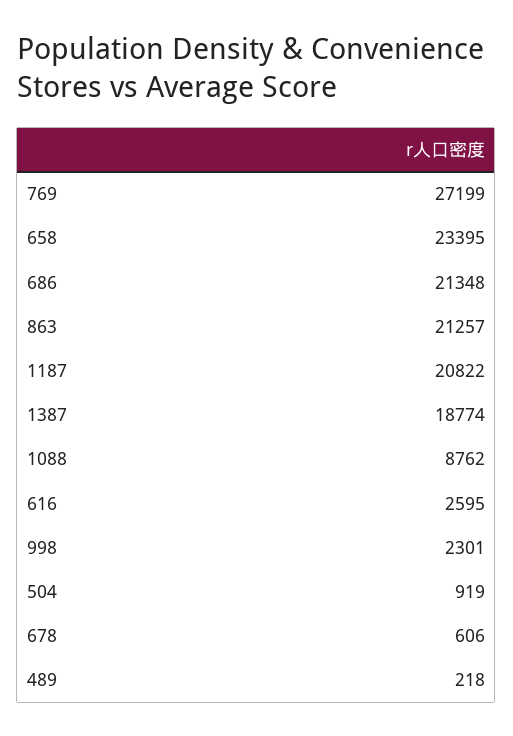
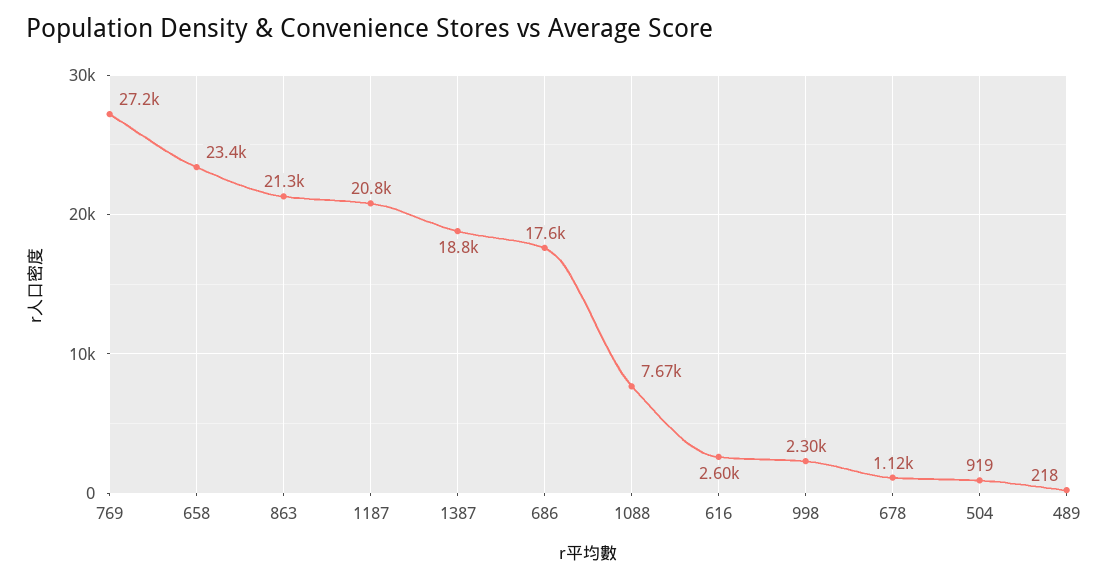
686: 21348 -> 17600
1088: 8762 -> 7670
678: 606 -> 1120

